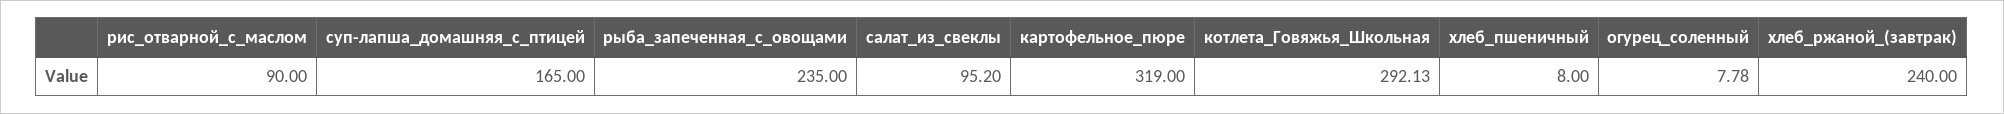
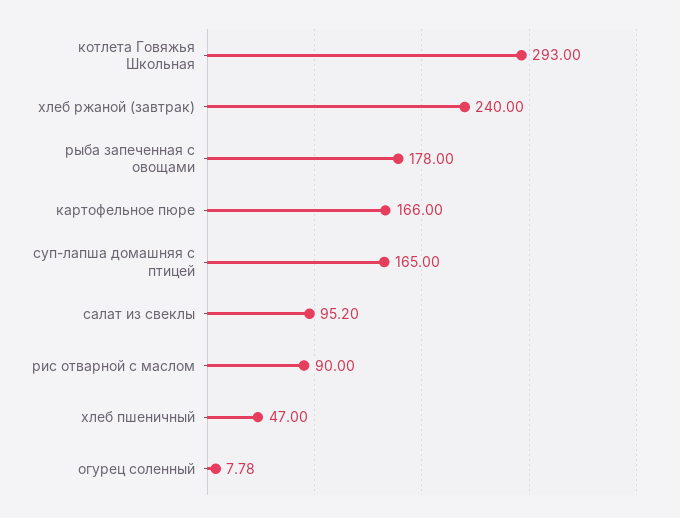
рыба_запеченная_с_овощами: 235 -> 178
картофельное_пюре: 319 -> 166
котлета_Говяжья_Школьная: 292.13 -> 293
хлеб_пшеничный: 8 -> 47

